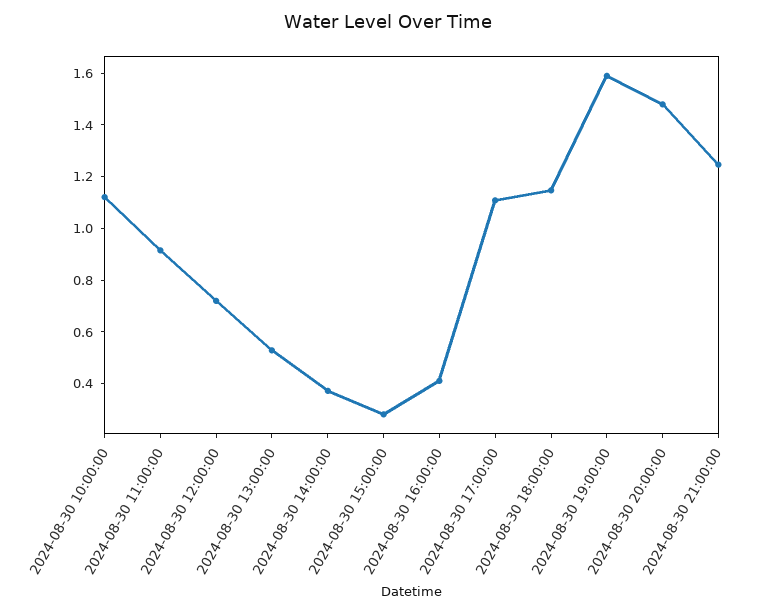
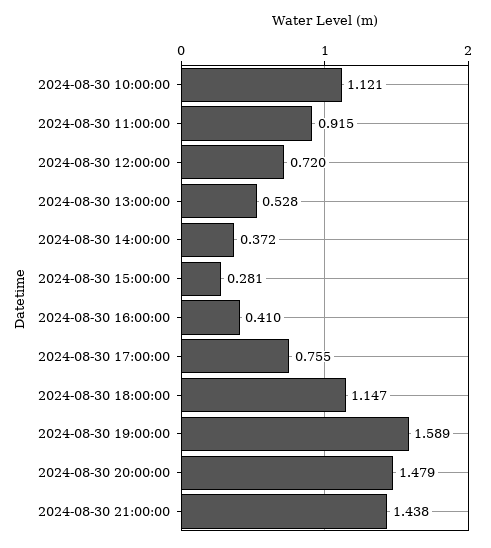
2024-08-30 17:00:00: 1.1 -> 0.755
2024-08-30 21:00:00: 1.25 -> 1.438

